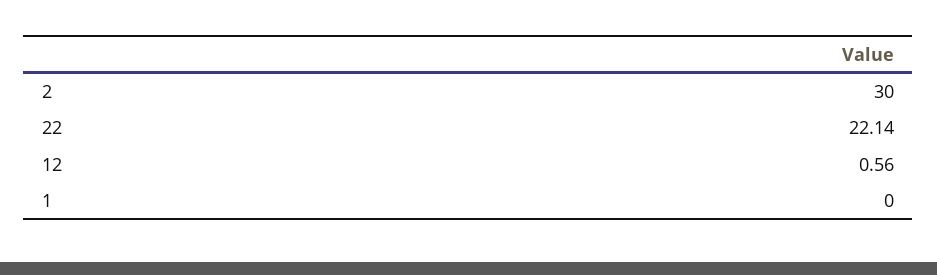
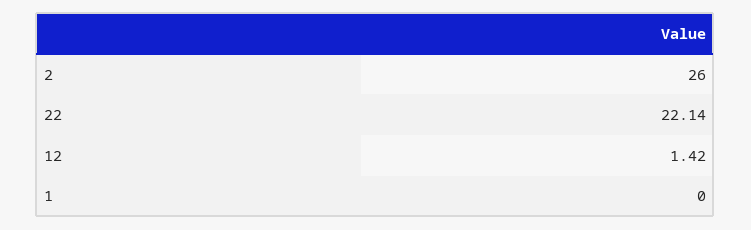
2: 30 -> 26
12: 0.56 -> 1.42

